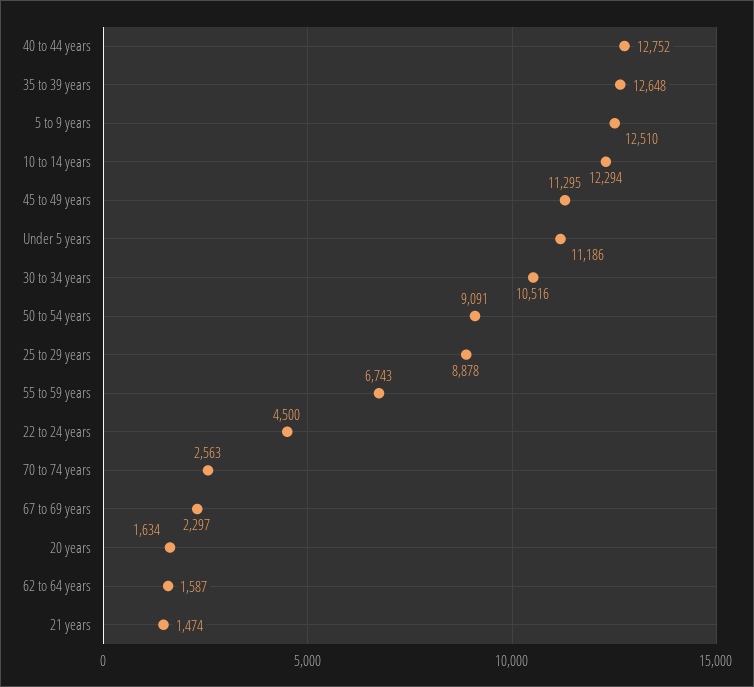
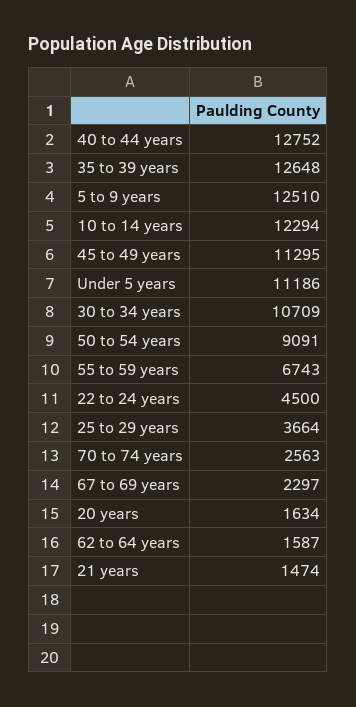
30 to 34 years: 10516 -> 10709
25 to 29 years: 8878 -> 3664

